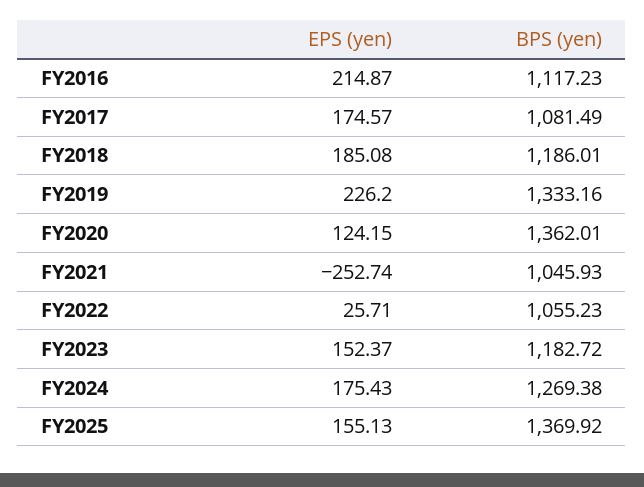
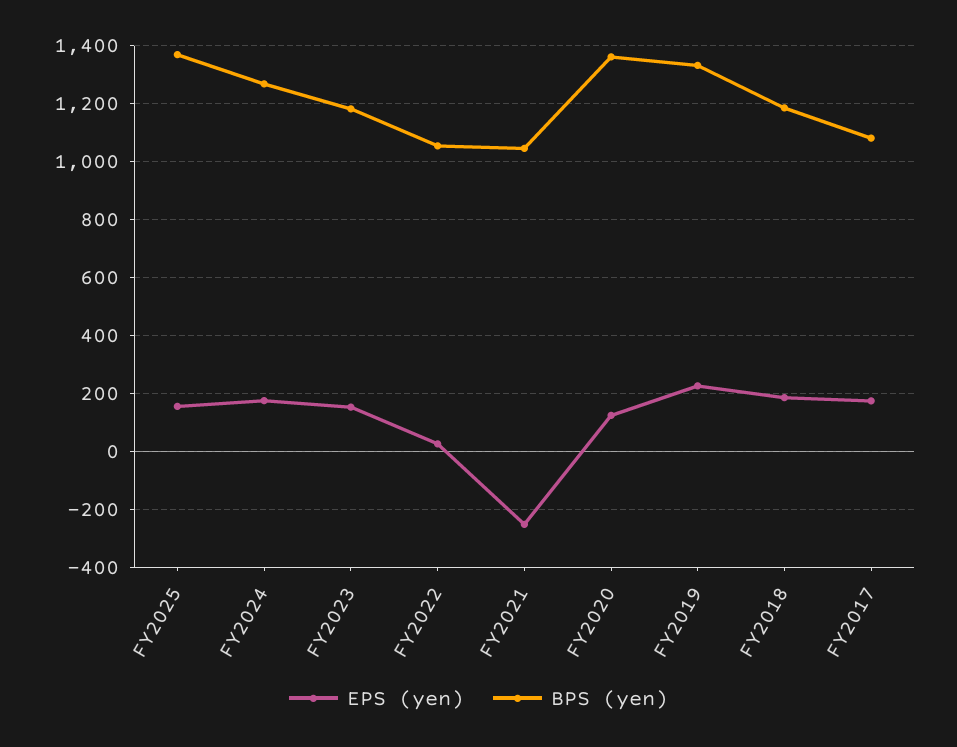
EPS (yen), FY2016: 214.87 -> none
BPS (yen), FY2016: 1117.23 -> none

